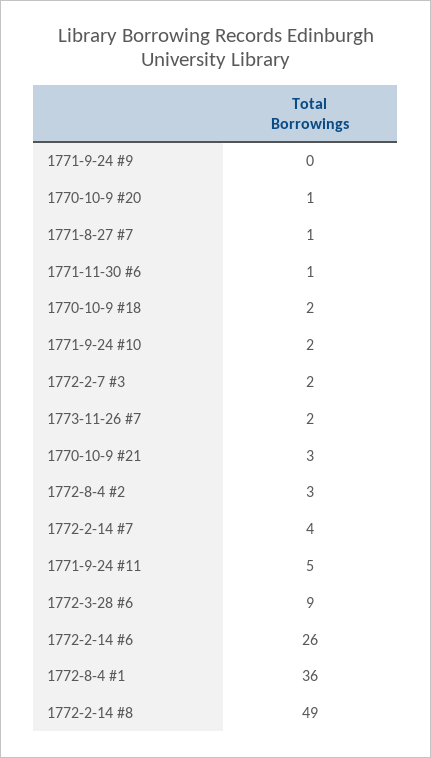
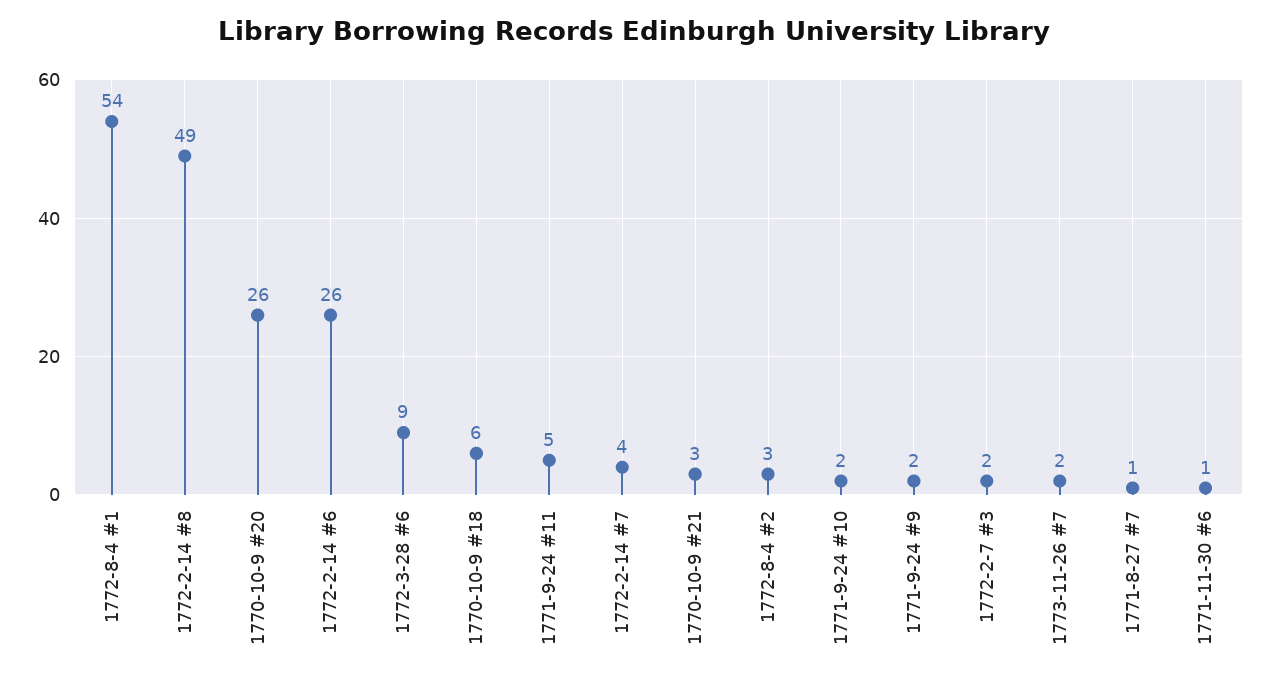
1771-9-24 #9: 0 -> 2
1770-10-9 #20: 1 -> 26
1770-10-9 #18: 2 -> 6
1772-8-4 #1: 36 -> 54

